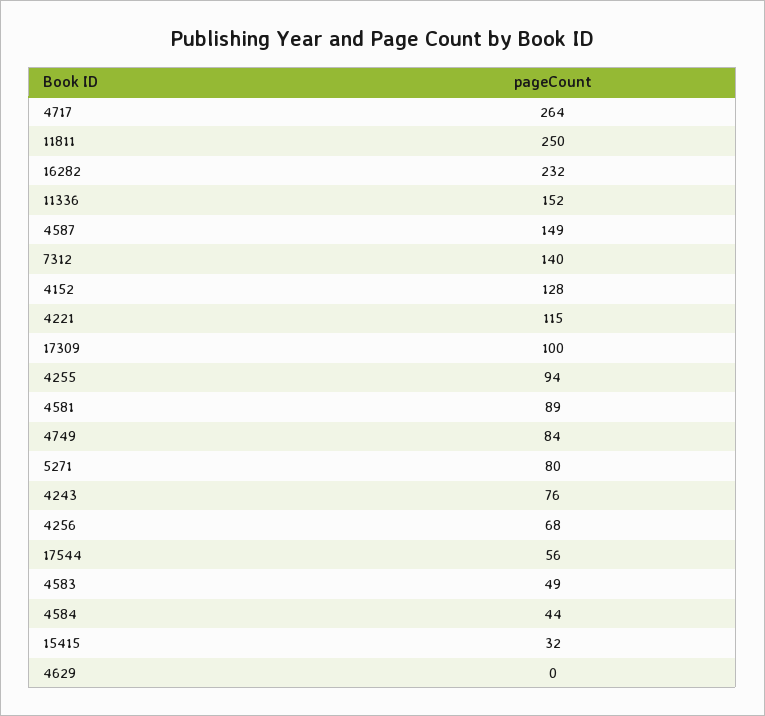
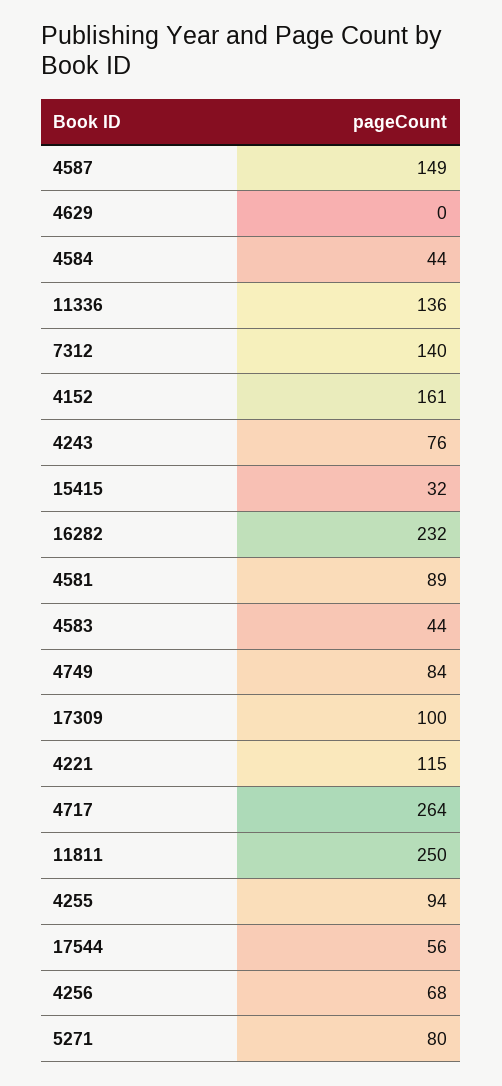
11336: 152 -> 136
4152: 128 -> 161
4583: 49 -> 44

